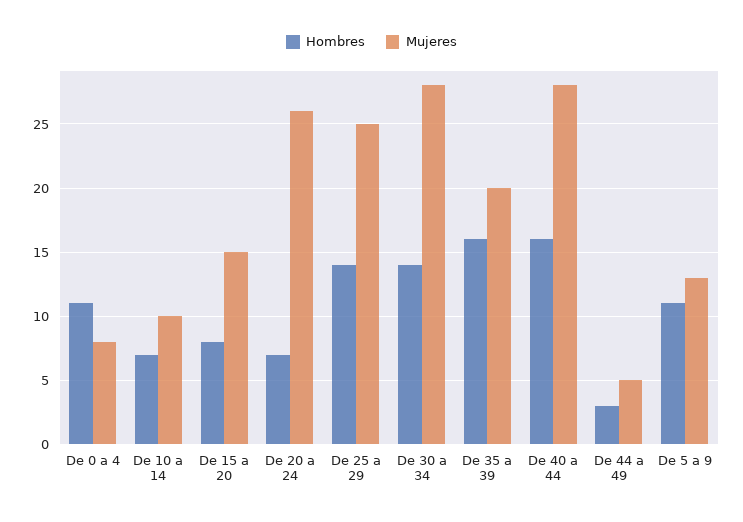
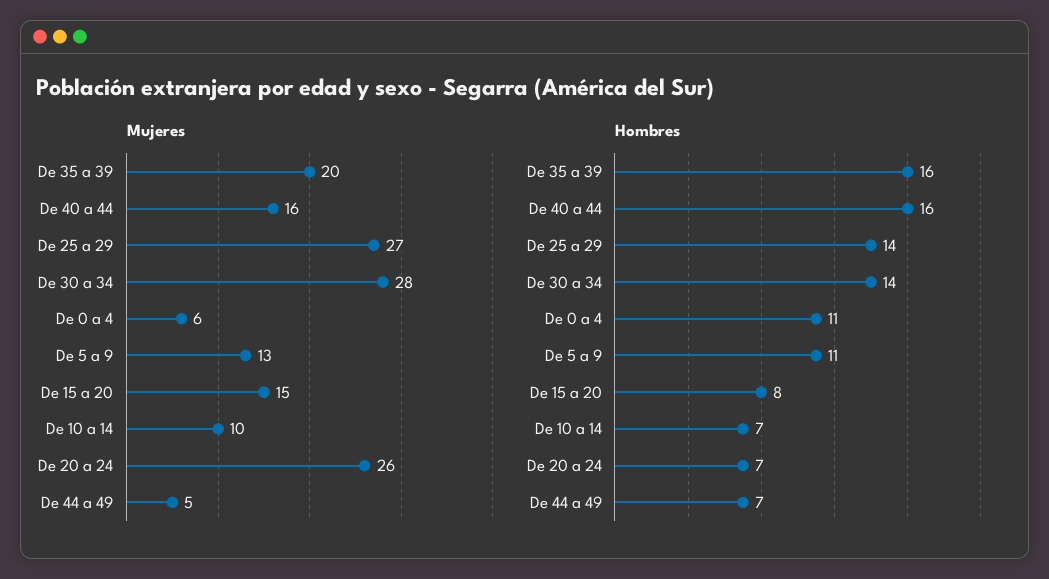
Mujeres, De 0 a 4: 8 -> 6
Mujeres, De 25 a 29: 25 -> 27
Mujeres, De 40 a 44: 28 -> 16
Hombres, De 44 a 49: 3 -> 7

